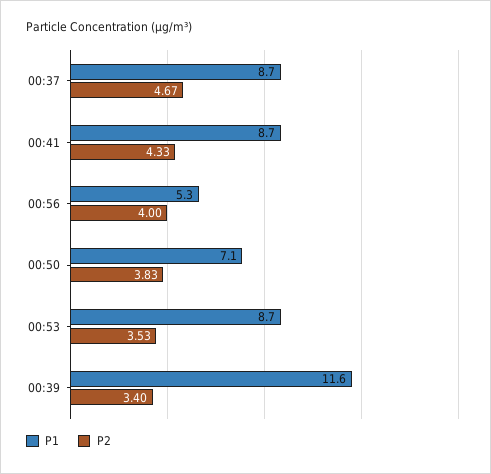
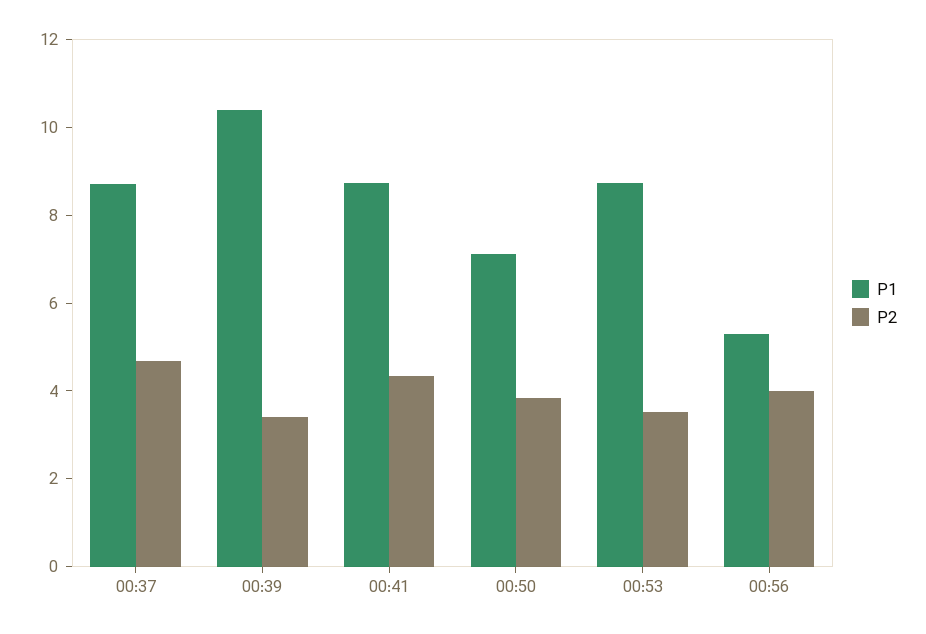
P1, 00:39: 11.6 -> 10.5

